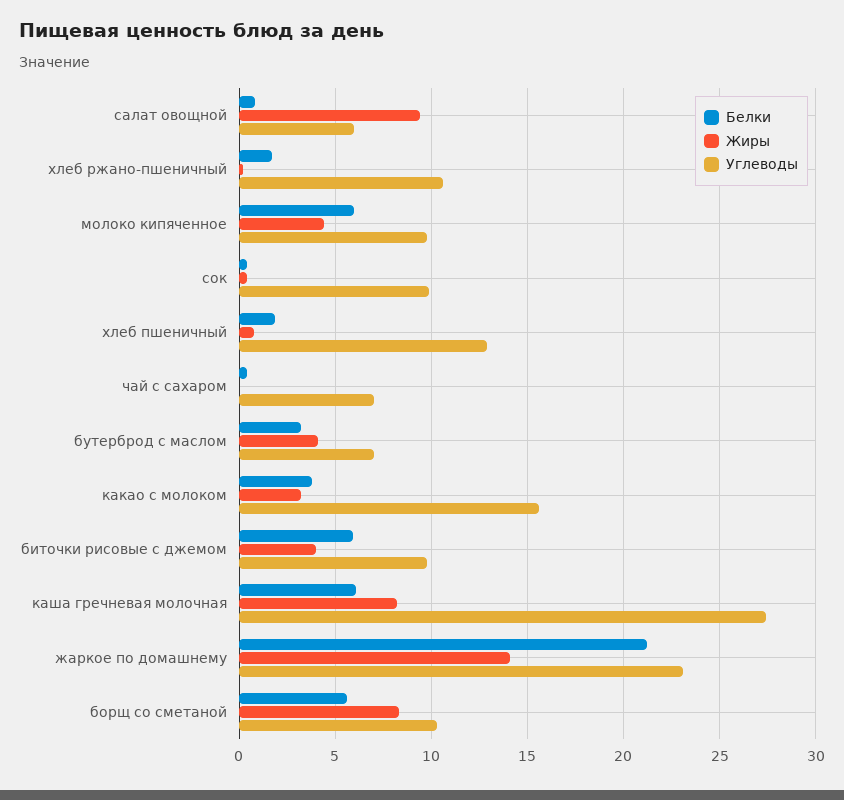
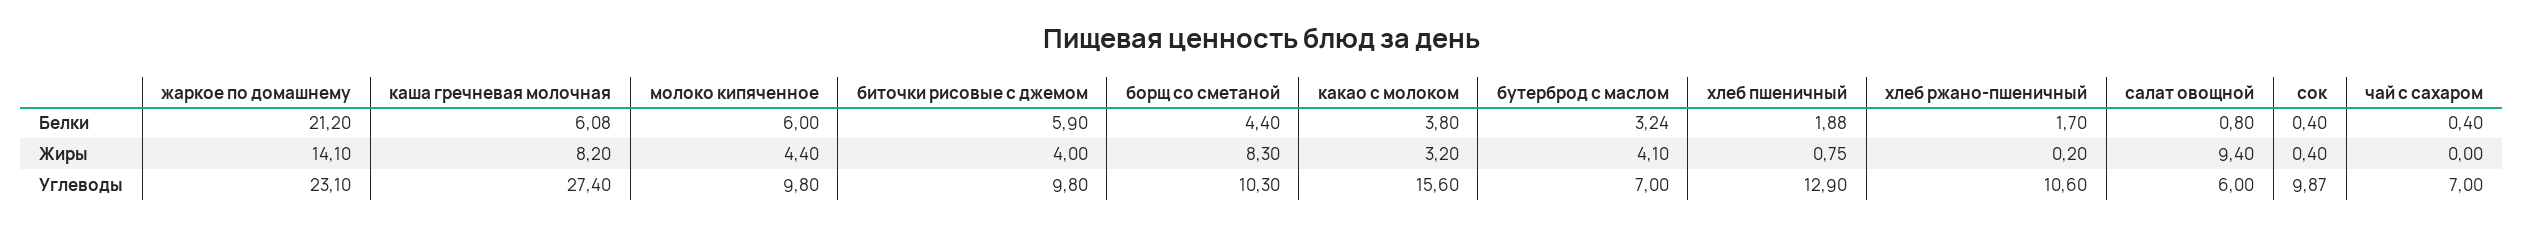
Белки, борщ со сметаной: 5.5 -> 4.4

